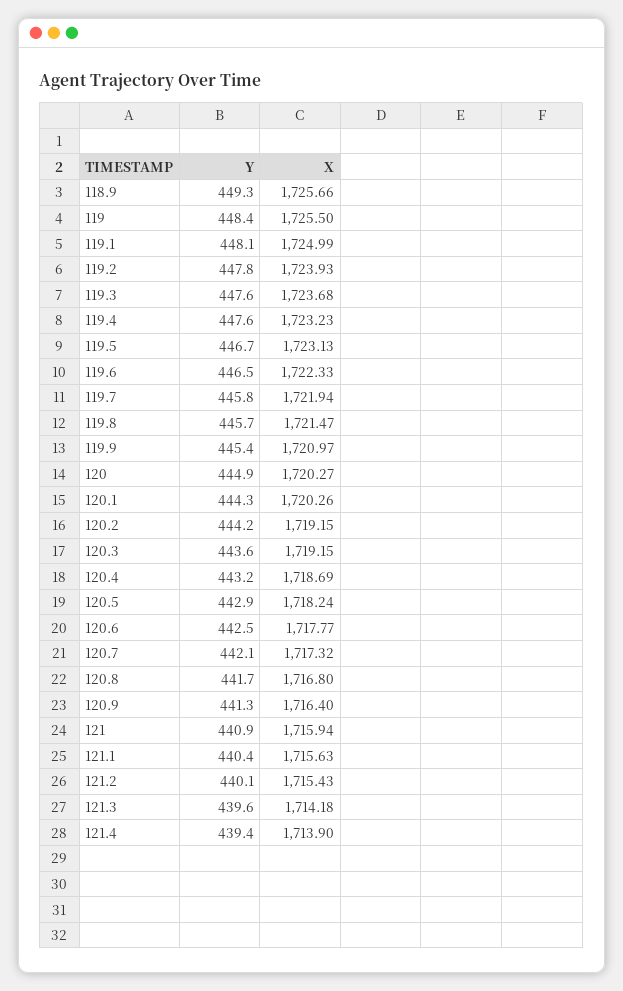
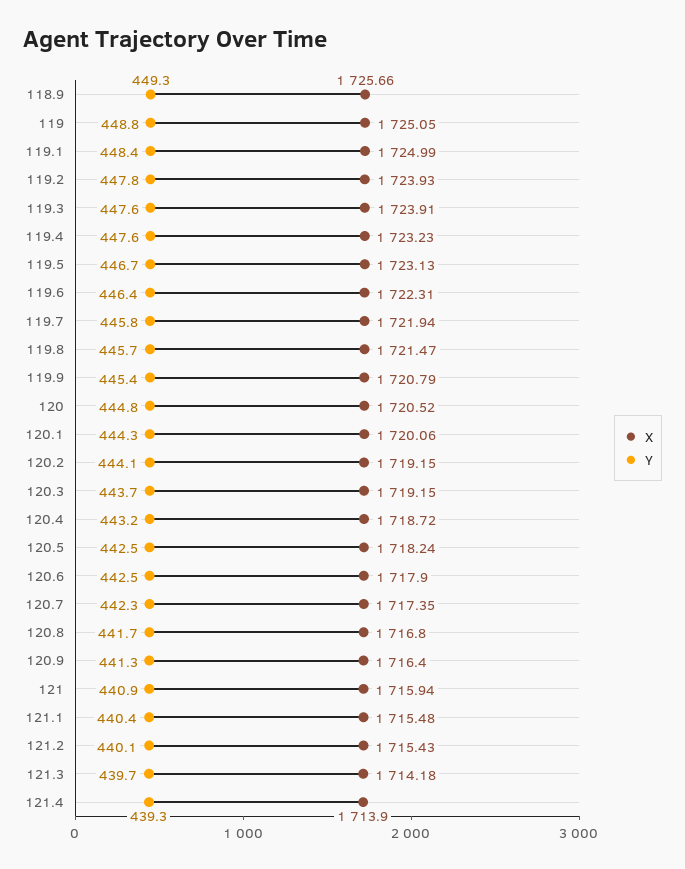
Y, 119: 448.4 -> 448.8
X, 119: 1725.5 -> 1725.05
Y, 119.1: 448.1 -> 448.4
X, 119.3: 1723.68 -> 1723.91
Y, 119.6: 446.5 -> 446.4
X, 119.6: 1722.33 -> 1722.31
X, 119.9: 1720.97 -> 1720.79
Y, 120: 444.9 -> 444.8
X, 120: 1720.27 -> 1720.52
X, 120.1: 1720.26 -> 1720.06
Y, 120.2: 444.2 -> 444.1
Y, 120.3: 443.6 -> 443.7
X, 120.4: 1718.69 -> 1718.72
Y, 120.5: 442.9 -> 442.5
X, 120.6: 1717.77 -> 1717.9
Y, 120.7: 442.1 -> 442.3
X, 120.7: 1717.32 -> 1717.35
X, 121.1: 1715.63 -> 1715.48
Y, 121.3: 439.6 -> 439.7
Y, 121.4: 439.4 -> 439.3

